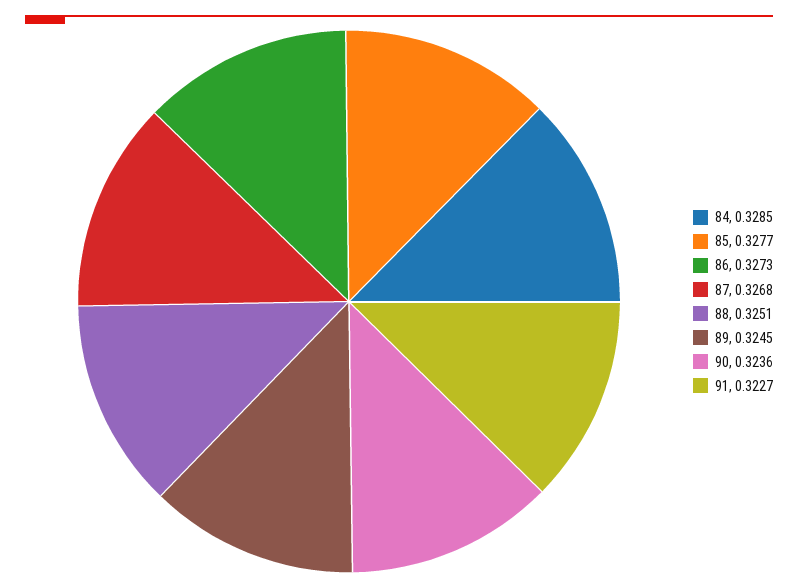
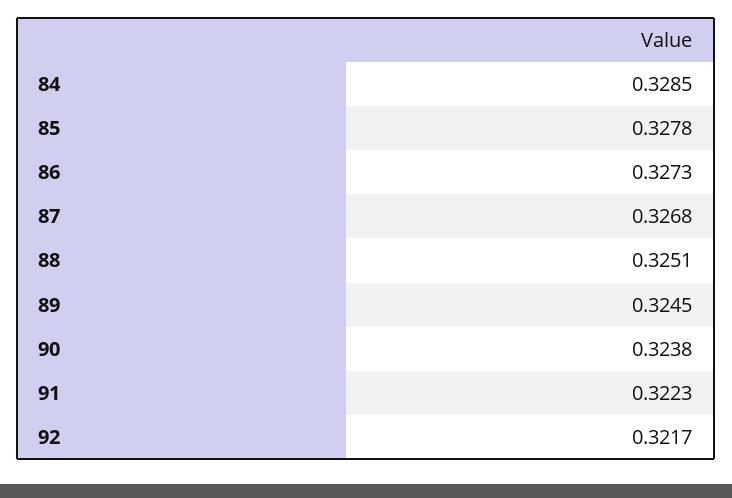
85: 0.3277 -> 0.3278
90: 0.3236 -> 0.3238
91: 0.3227 -> 0.3223
92: none -> 0.3217

